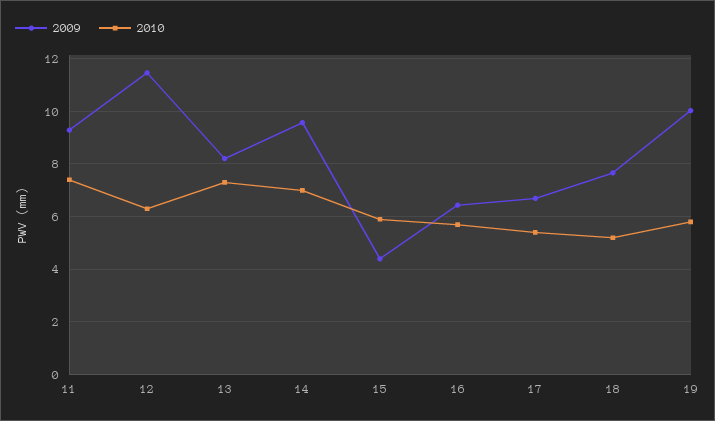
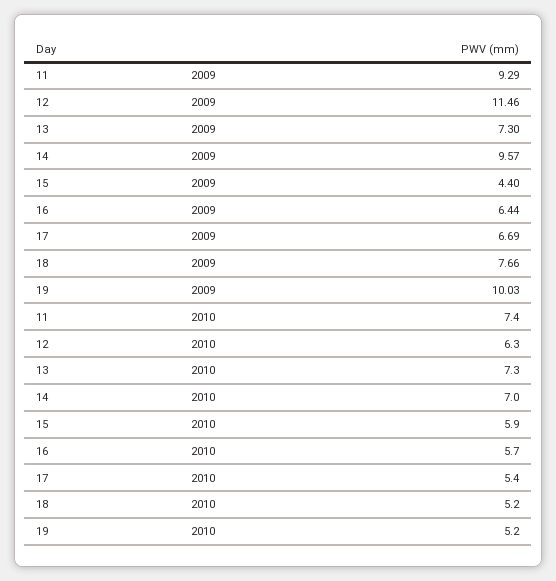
2009, 13: 8.25 -> 7.3
2010, 19: 5.75 -> 5.2

